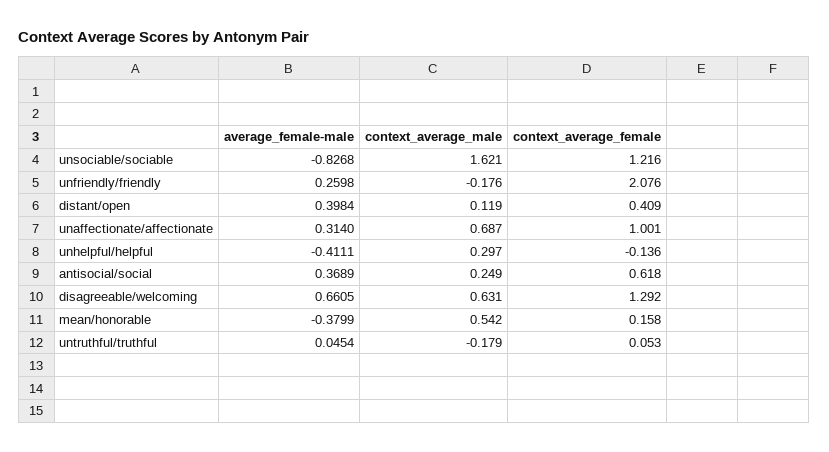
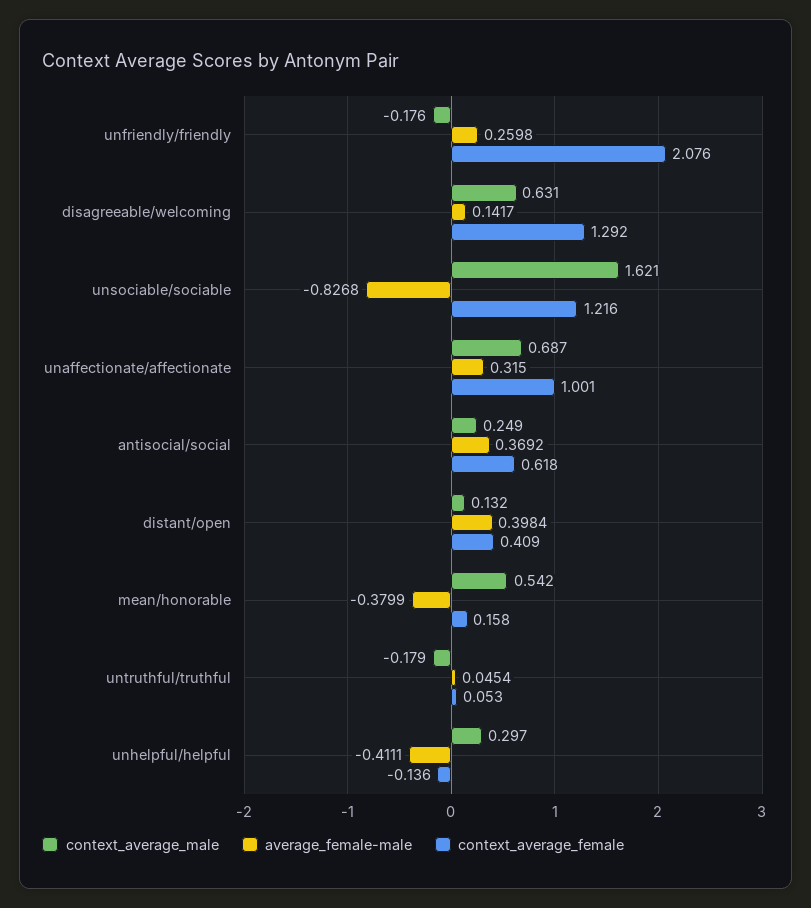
context_average_male, distant/open: 0.119 -> 0.132
average_female-male, unaffectionate/affectionate: 0.314 -> 0.315
average_female-male, antisocial/social: 0.3689 -> 0.3692
average_female-male, disagreeable/welcoming: 0.6605 -> 0.1417

